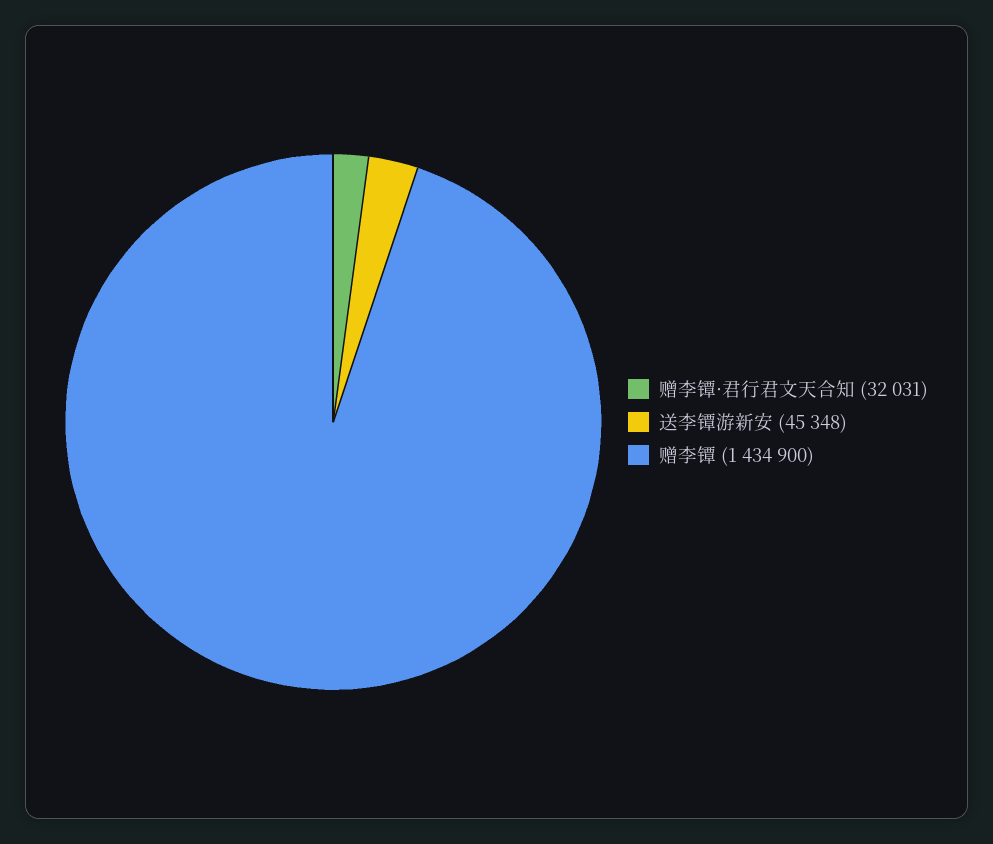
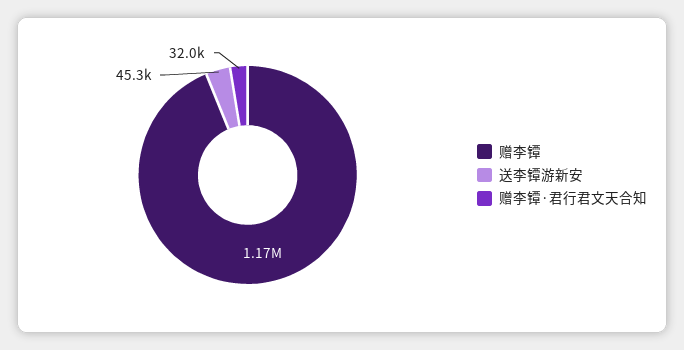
赠李镡: 1434900 -> 1170000

